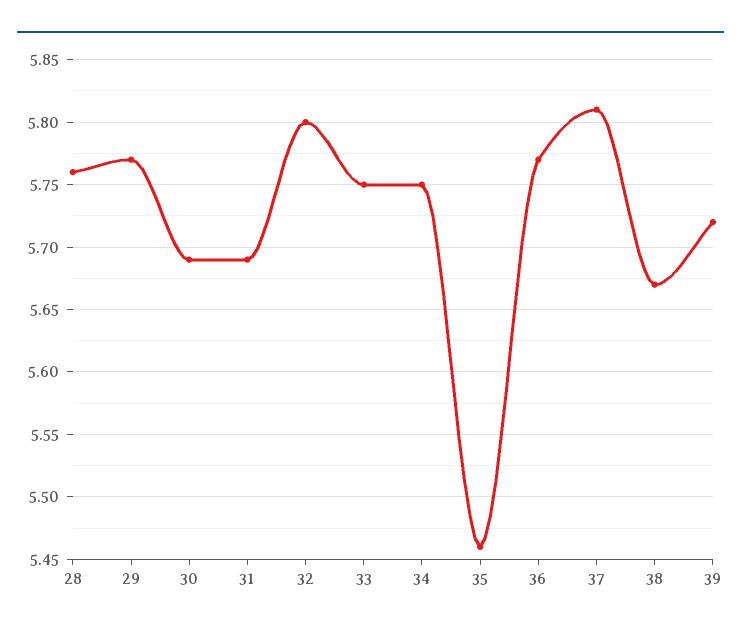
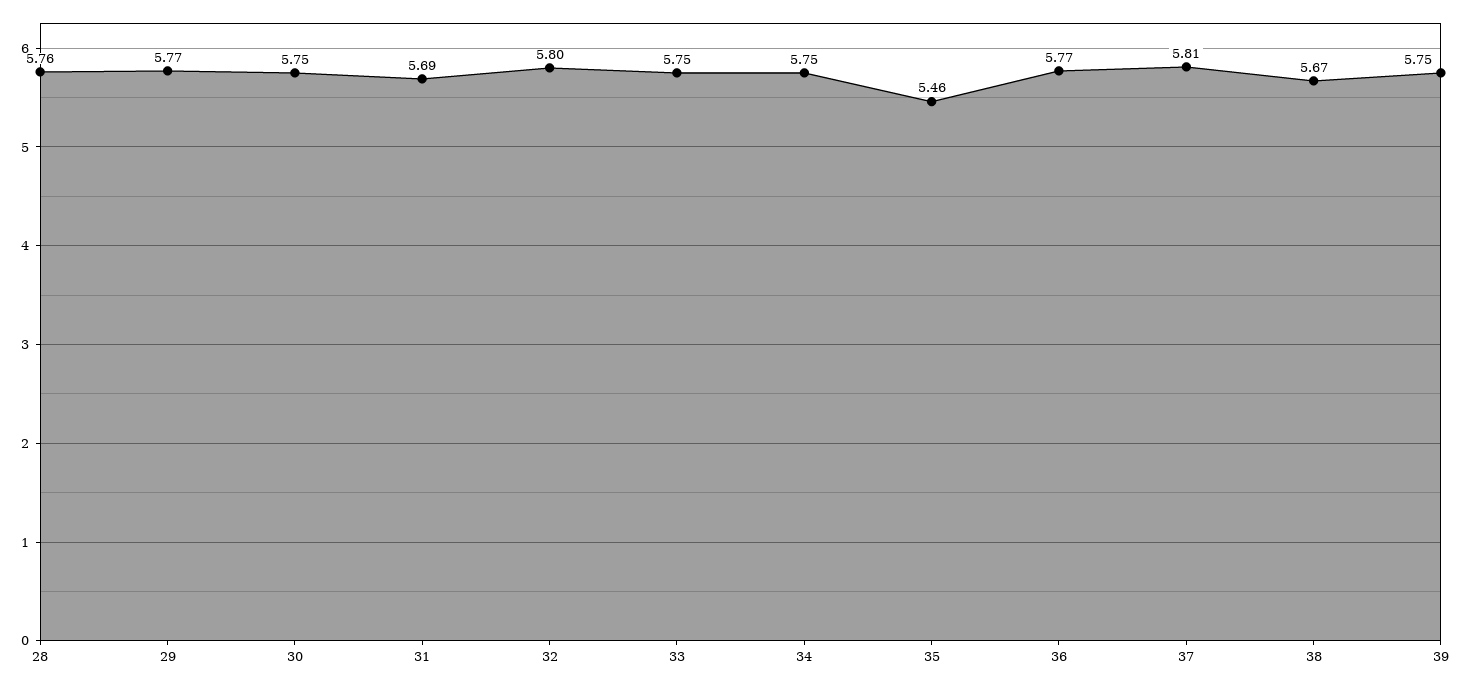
30: 5.69 -> 5.75
39: 5.72 -> 5.75

